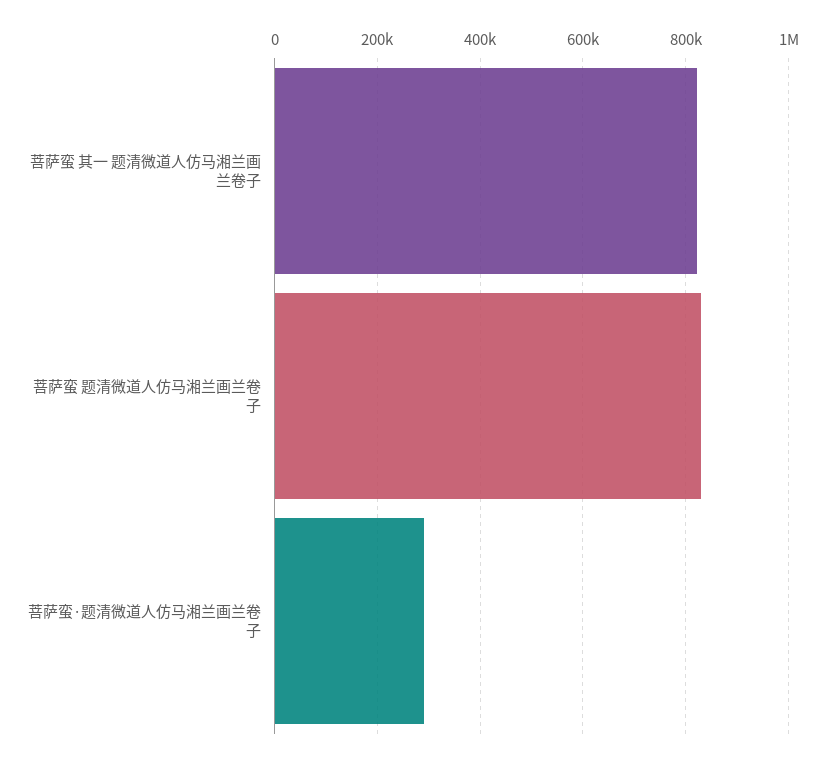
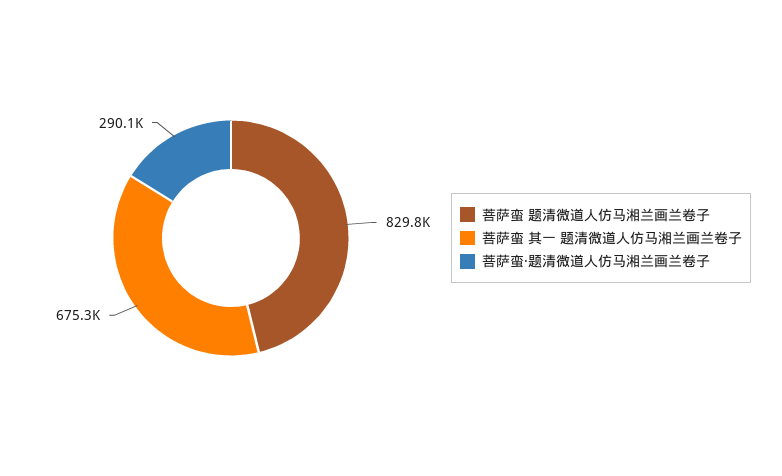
菩萨蛮 其一 题清微道人仿马湘兰画兰卷子: 820000 -> 675300

